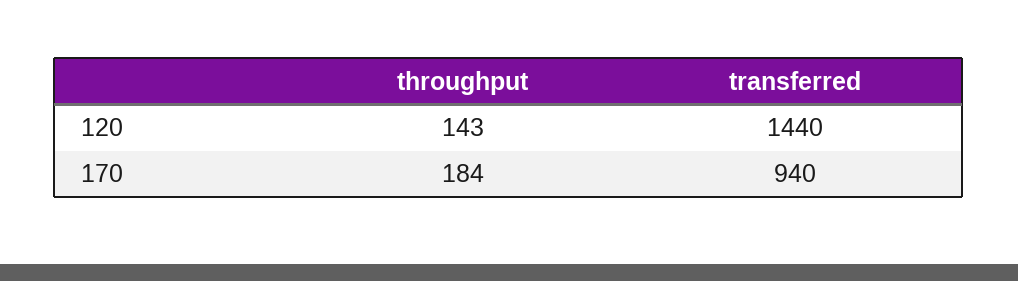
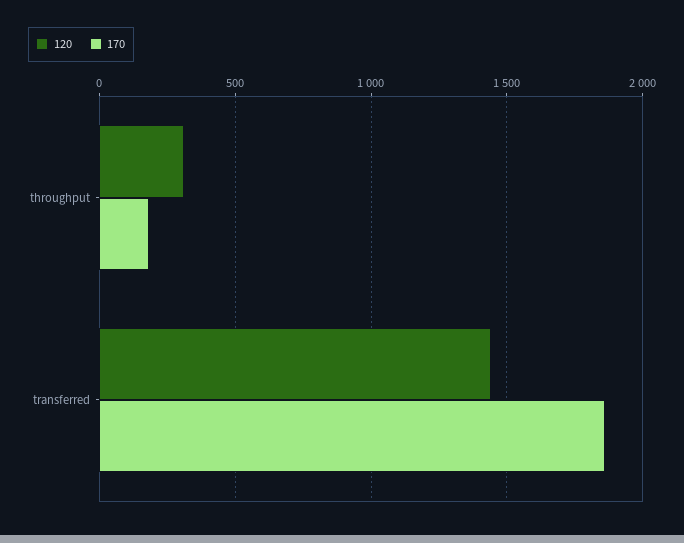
120, throughput: 143 -> 300
170, transferred: 940 -> 1850

